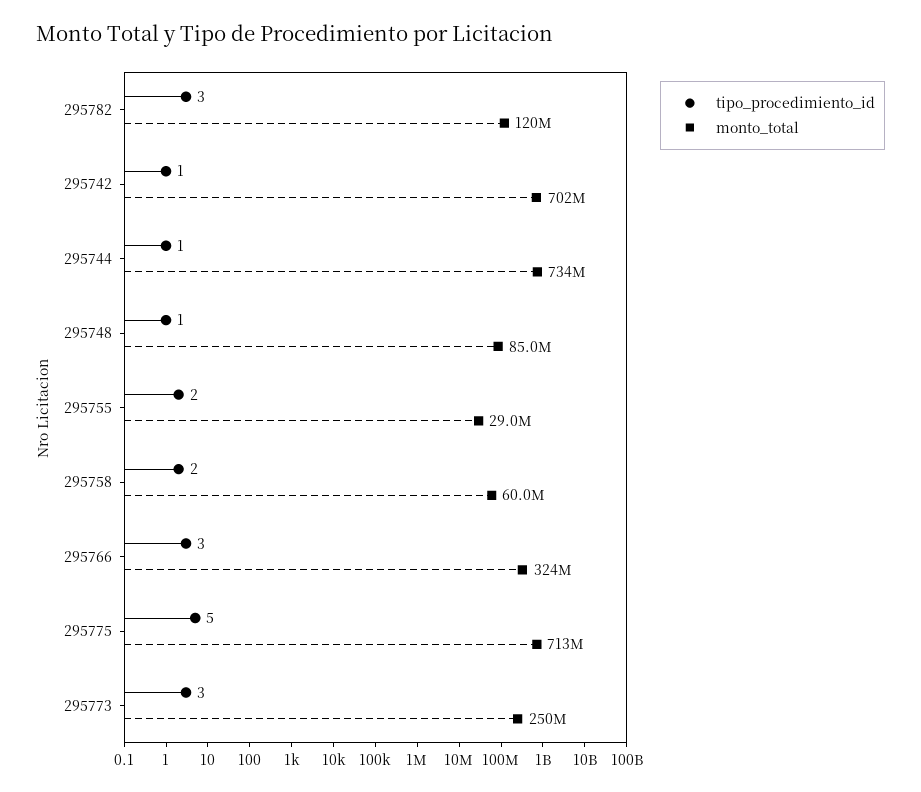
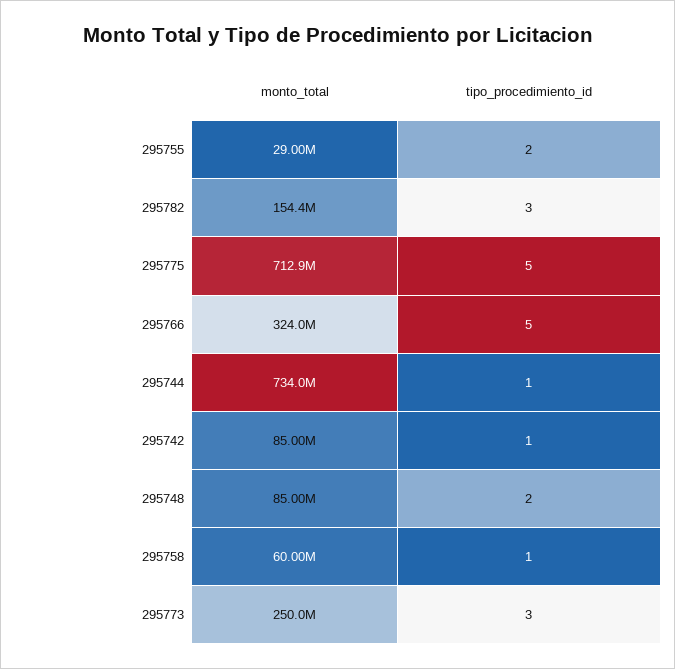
monto_total, 295782: 120000000 -> 154400000
monto_total, 295742: 702000000 -> 85000000
tipo_procedimiento_id, 295748: 1 -> 2
tipo_procedimiento_id, 295758: 2 -> 1
tipo_procedimiento_id, 295766: 3 -> 5

